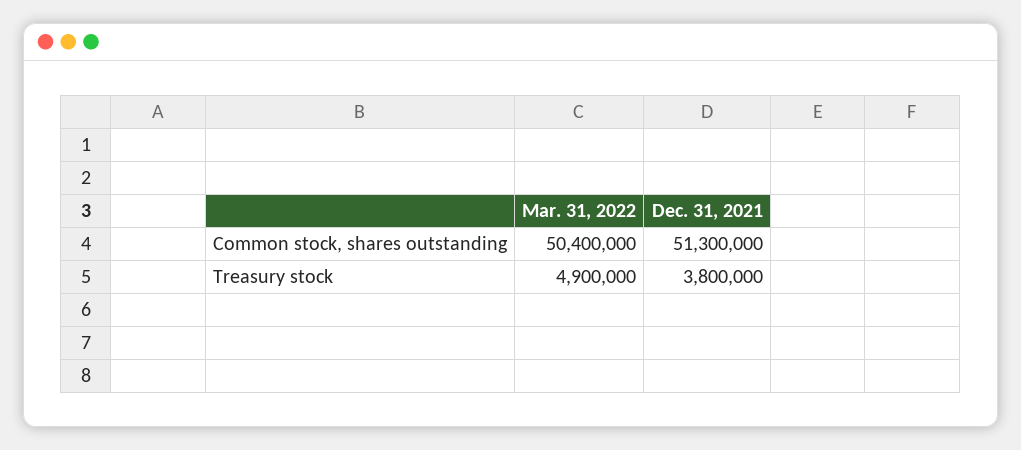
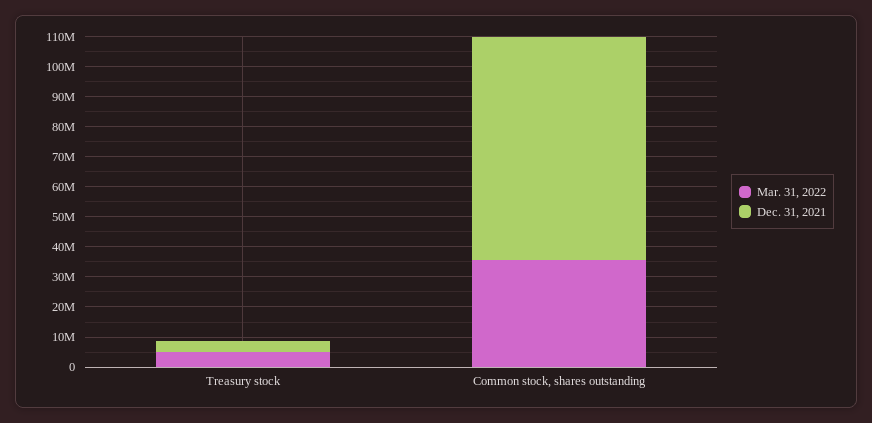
Mar. 31, 2022, Common stock, shares outstanding: 50400000 -> 35000000
Dec. 31, 2021, Common stock, shares outstanding: 51300000 -> 75000000

